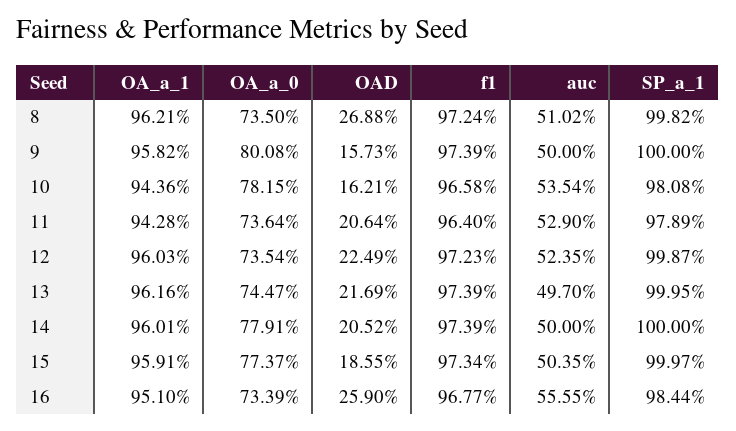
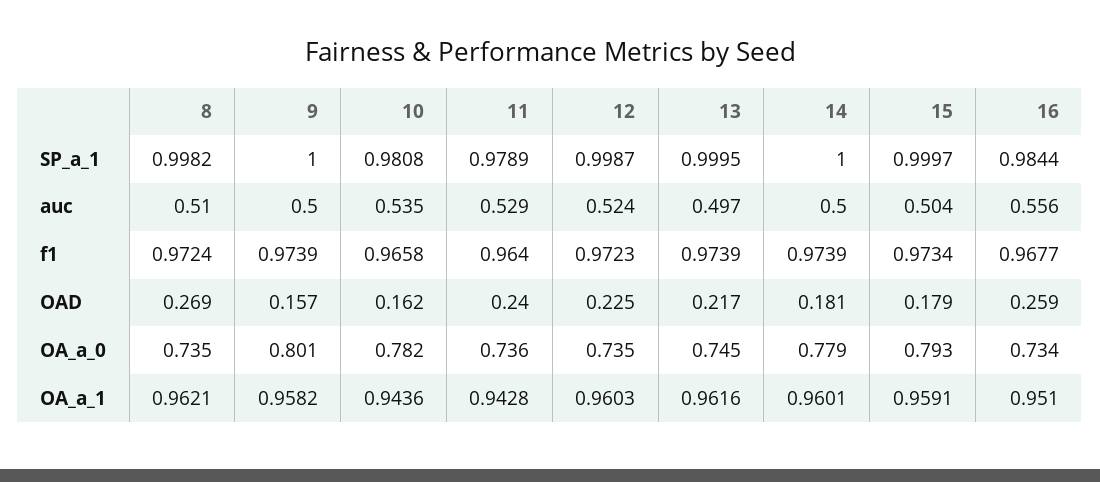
OAD, 11: 0.2064 -> 0.24
OAD, 14: 0.2052 -> 0.181
OA_a_0, 15: 0.7737 -> 0.793
OAD, 15: 0.1855 -> 0.179

